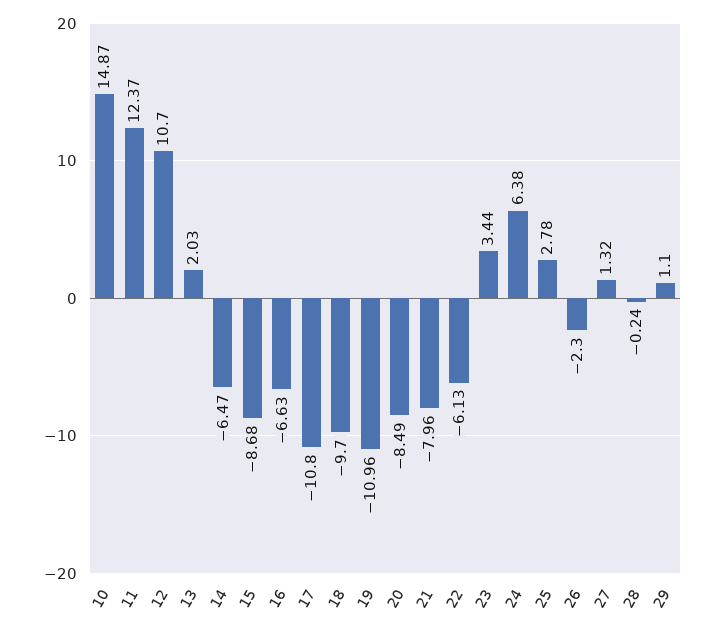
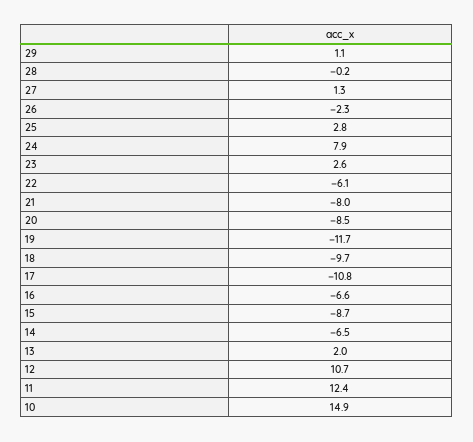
19: -10.96 -> -11.7
23: 3.44 -> 2.6
24: 6.38 -> 7.9

